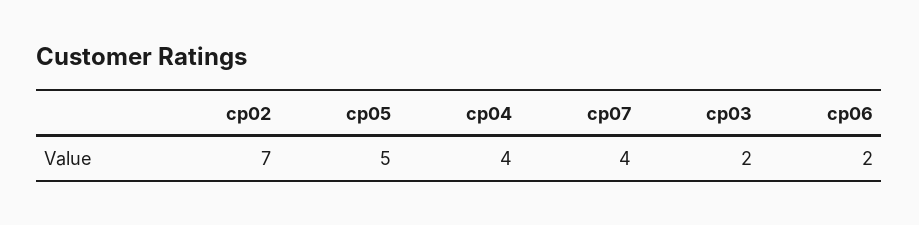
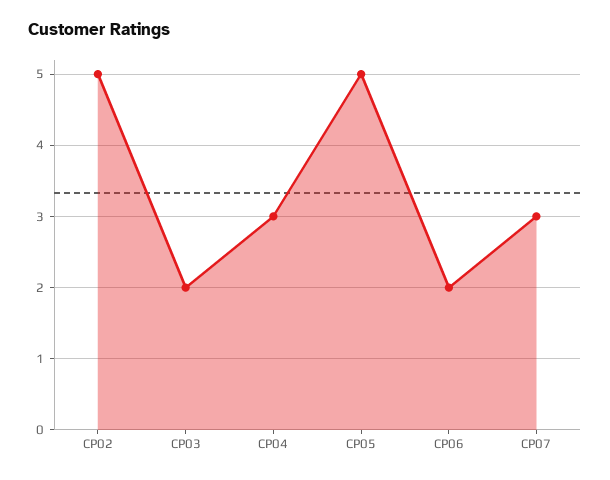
cp02: 7 -> 5
cp04: 4 -> 3
cp07: 4 -> 3

